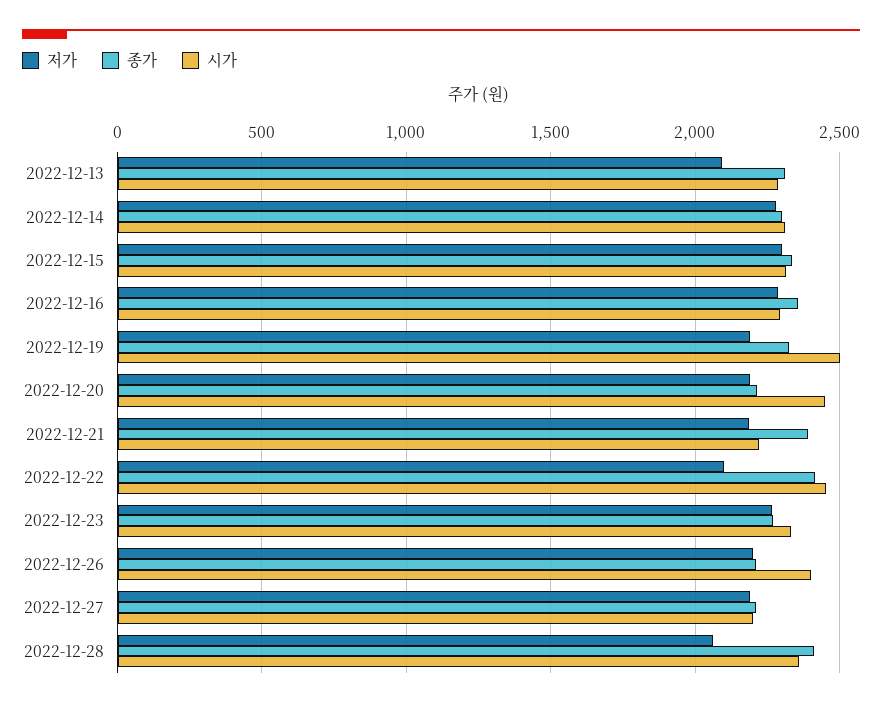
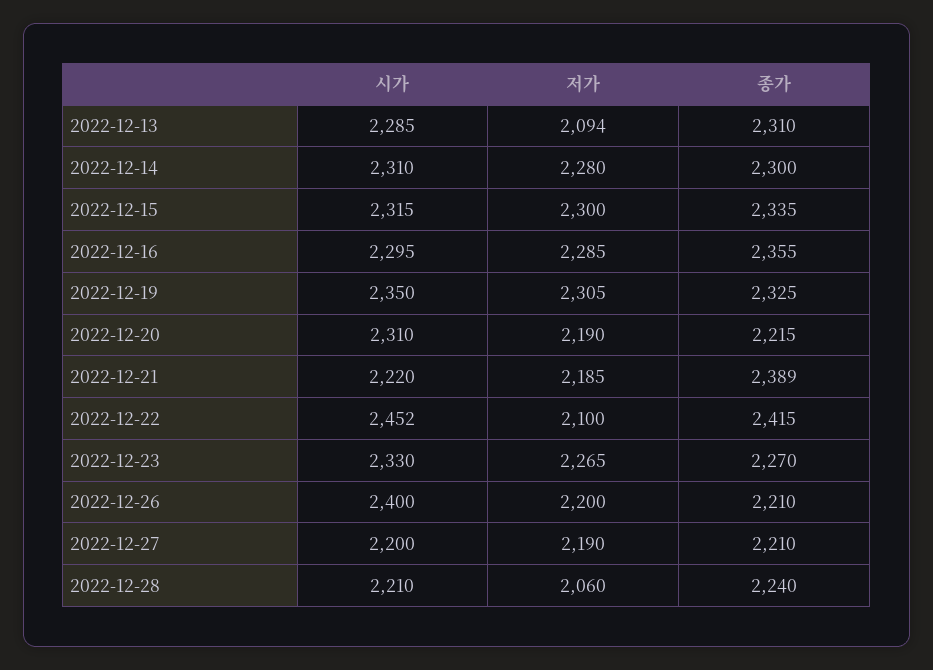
저가, 2022-12-19: 2200 -> 2305
시가, 2022-12-19: 2500 -> 2350
시가, 2022-12-20: 2450 -> 2310
종가, 2022-12-28: 2400 -> 2240
시가, 2022-12-28: 2350 -> 2210

